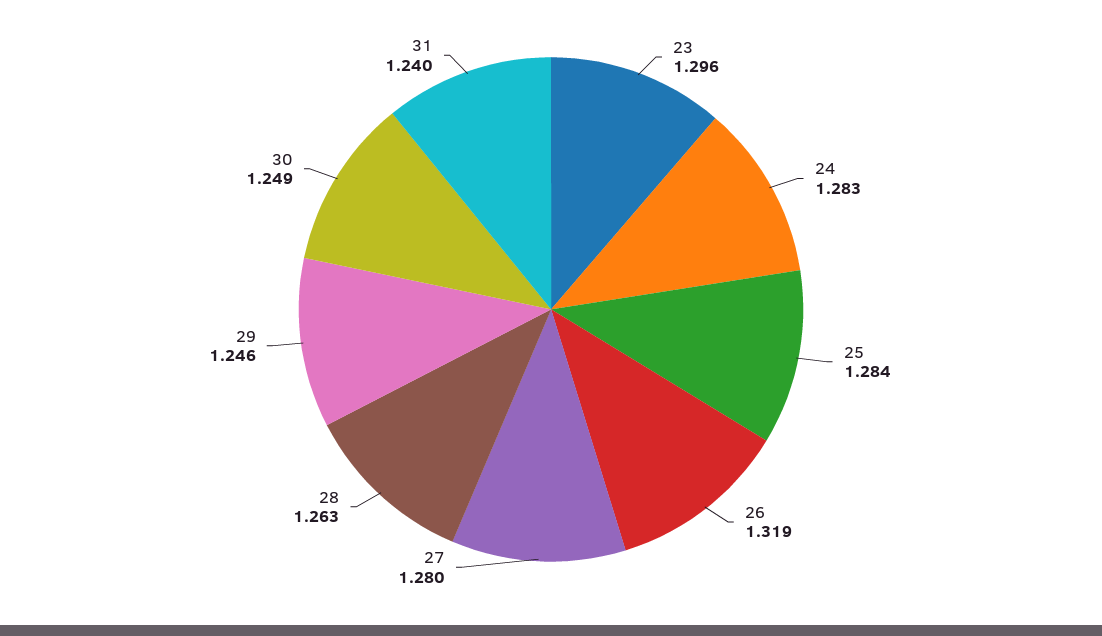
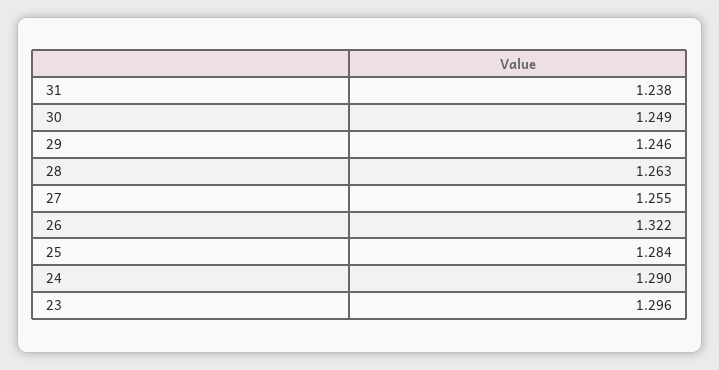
24: 1.283 -> 1.29
26: 1.319 -> 1.322
27: 1.28 -> 1.255
31: 1.24 -> 1.238

